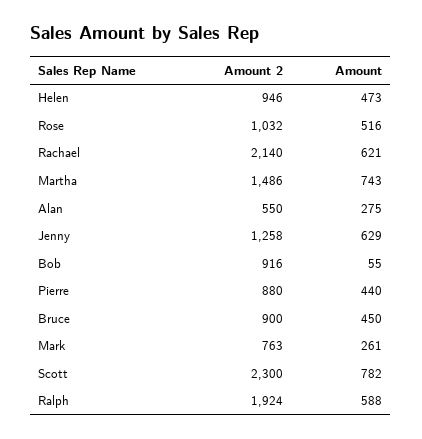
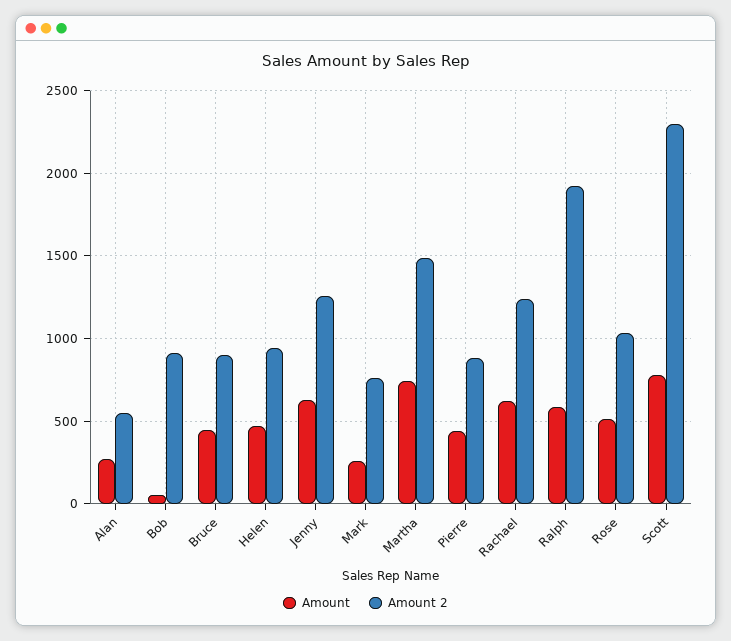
Amount 2, Rachael: 2140 -> 1250

